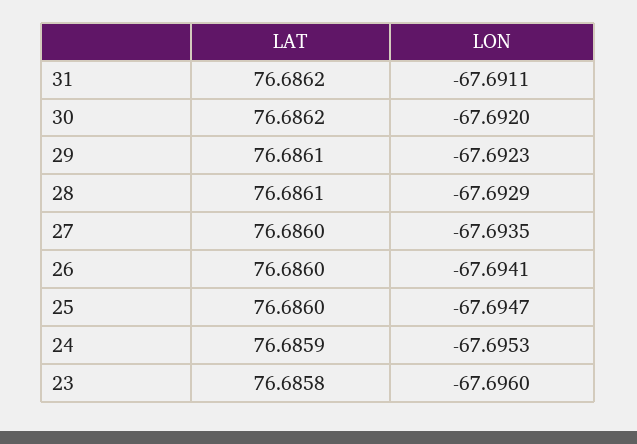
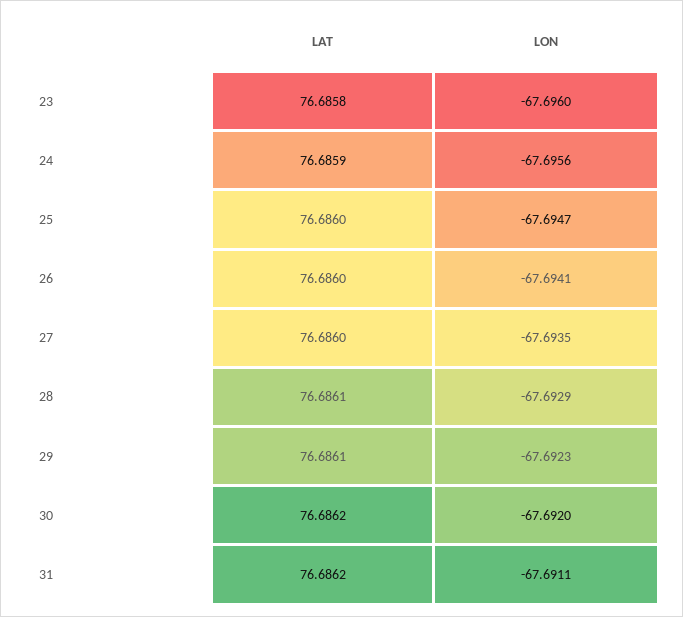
LON, 24: -67.6953 -> -67.6956

